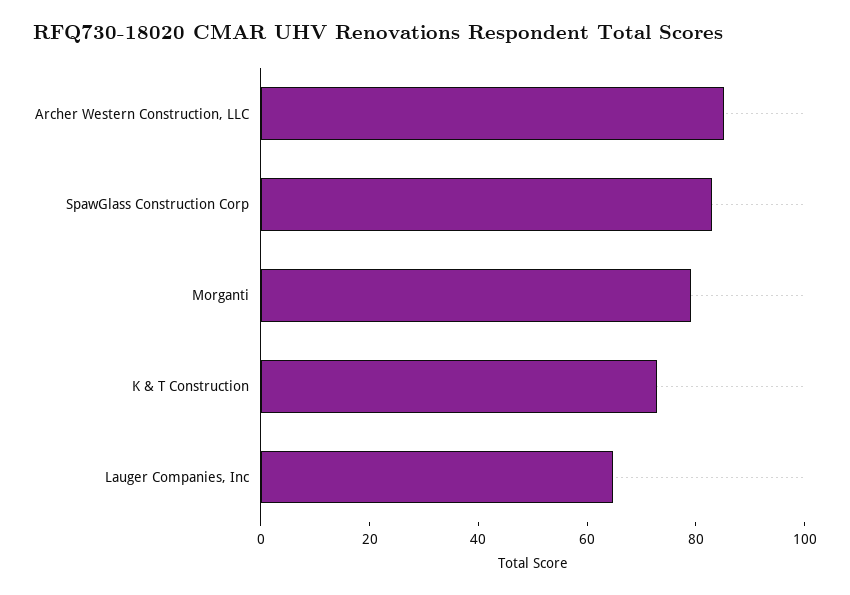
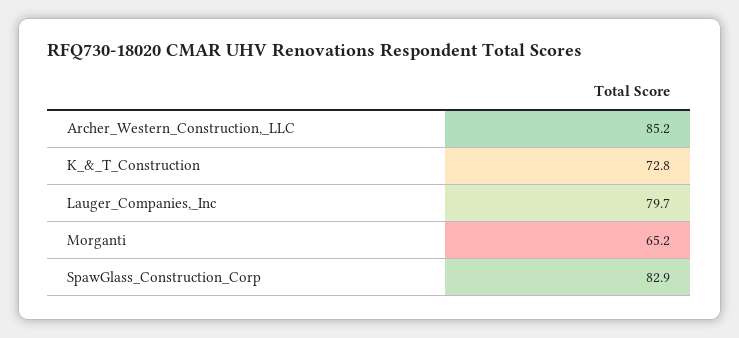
Morganti: 80 -> 65.2
Lauger Companies, Inc: 65 -> 79.7

